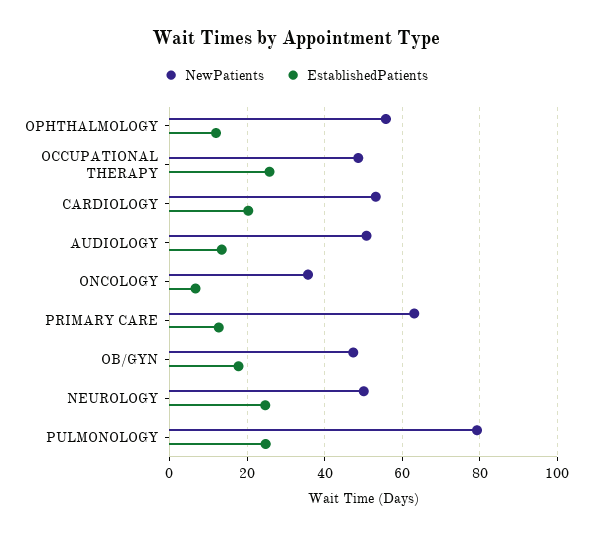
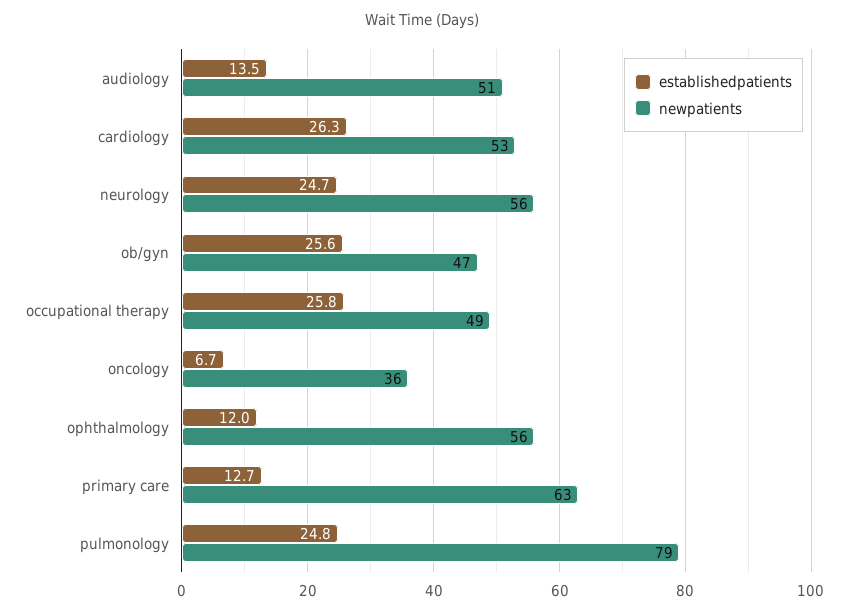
EstablishedPatients, CARDIOLOGY: 20 -> 26.3
EstablishedPatients, OB/GYN: 18 -> 25.6
NewPatients, NEUROLOGY: 50 -> 56

